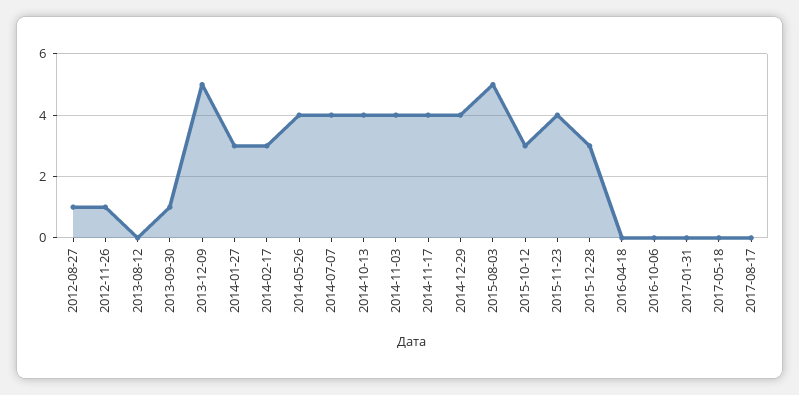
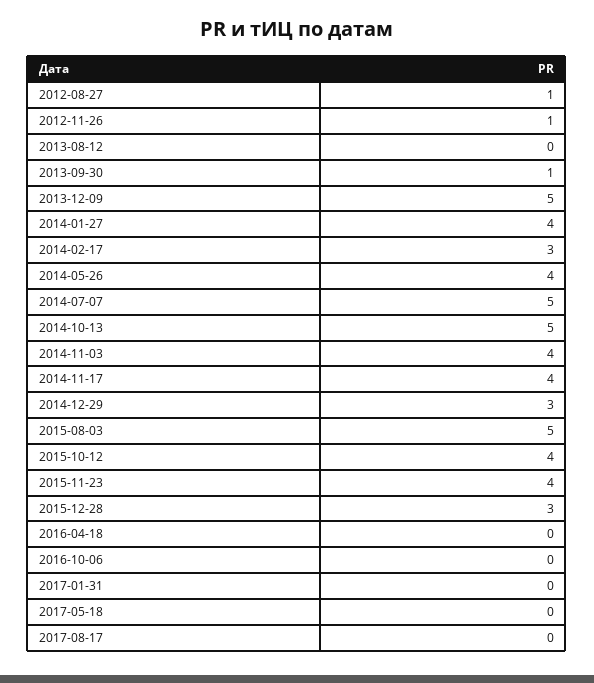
2014-01-27: 3 -> 4
2014-07-07: 4 -> 5
2014-10-13: 4 -> 5
2014-12-29: 4 -> 3
2015-10-12: 3 -> 4

